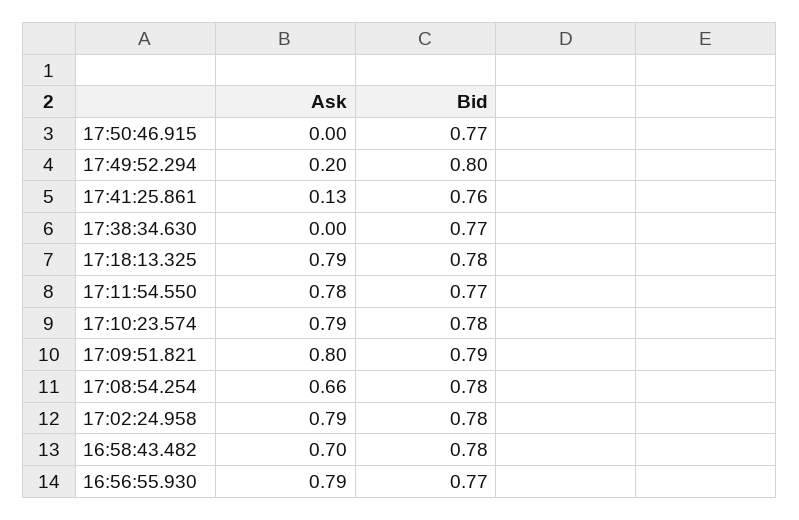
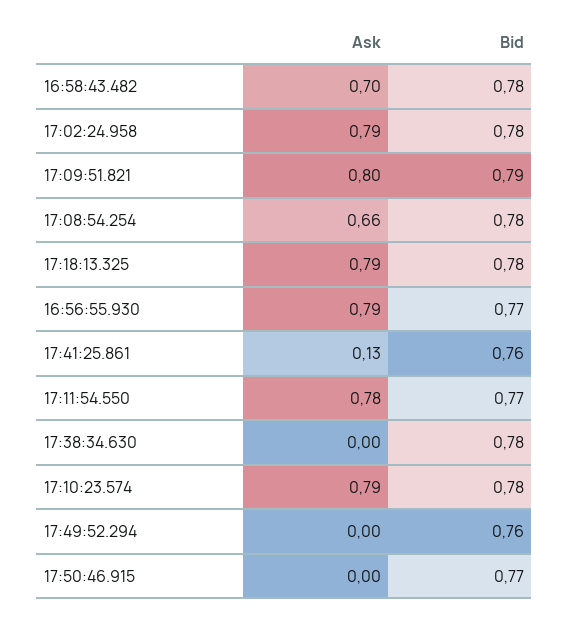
Ask, 17:49:52.294: 0.2 -> 0
Bid, 17:49:52.294: 0.8 -> 0.76
Bid, 17:38:34.630: 0.77 -> 0.78

